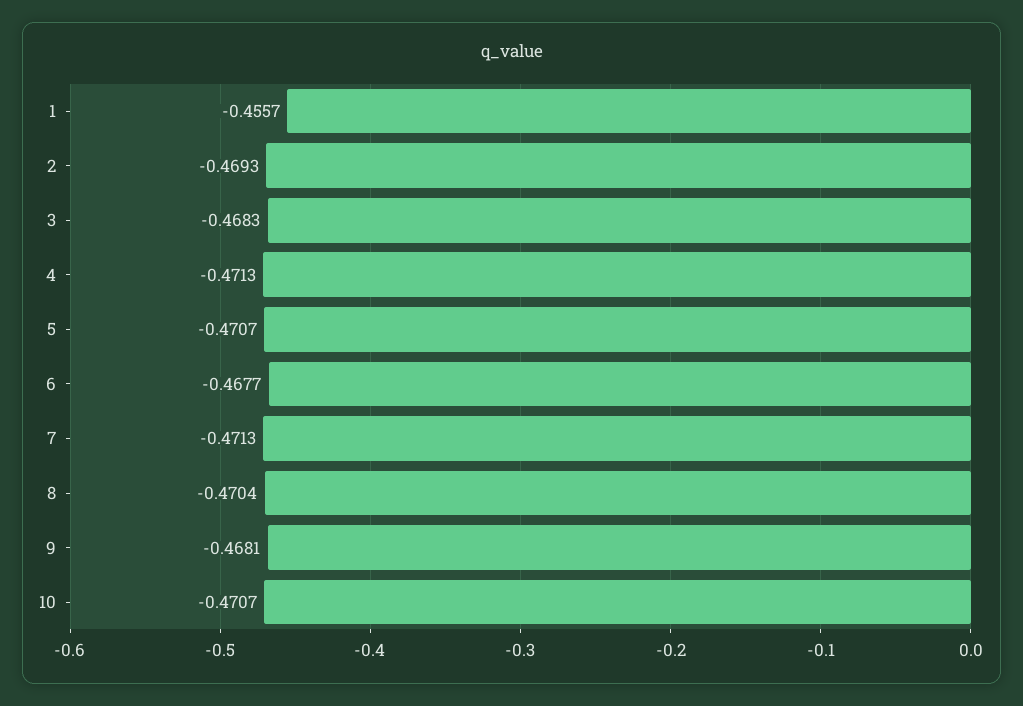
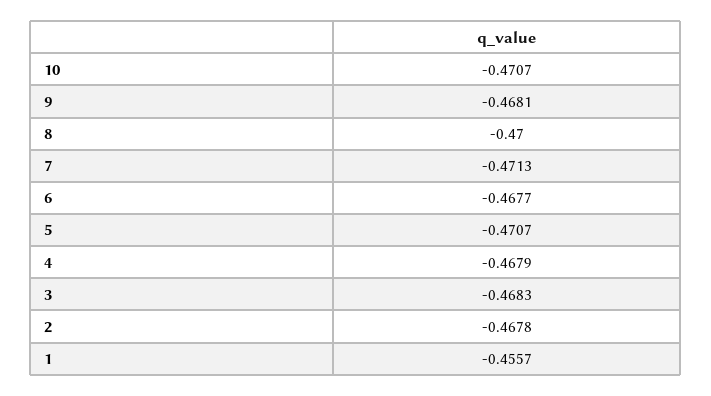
2: -0.4693 -> -0.4678
4: -0.4713 -> -0.4679
8: -0.4704 -> -0.47

